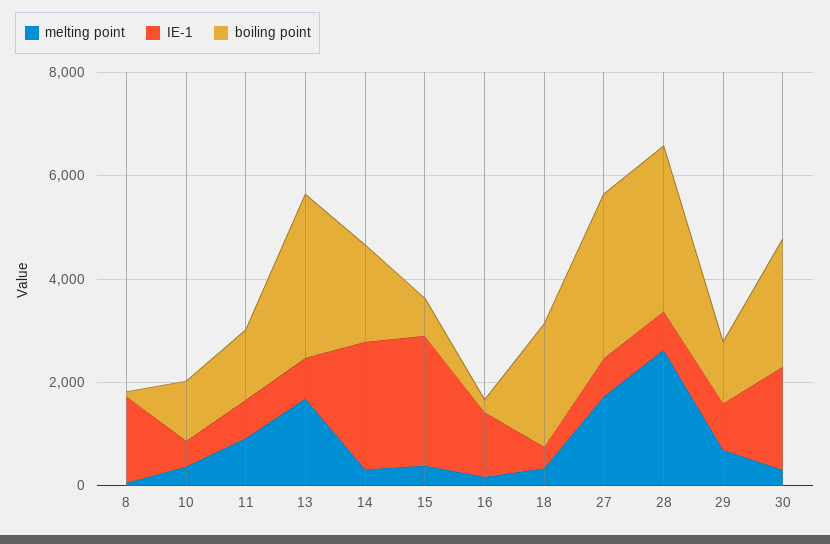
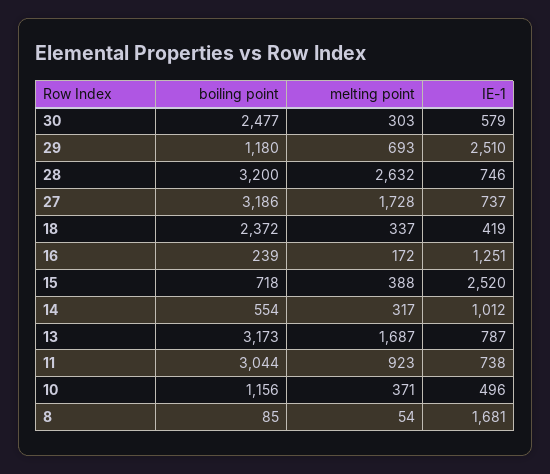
boiling point, 11: 1500 -> 3044
IE-1, 14: 2500 -> 1012
boiling point, 14: 2000 -> 554
IE-1, 29: 1000 -> 2510
IE-1, 30: 2000 -> 579

